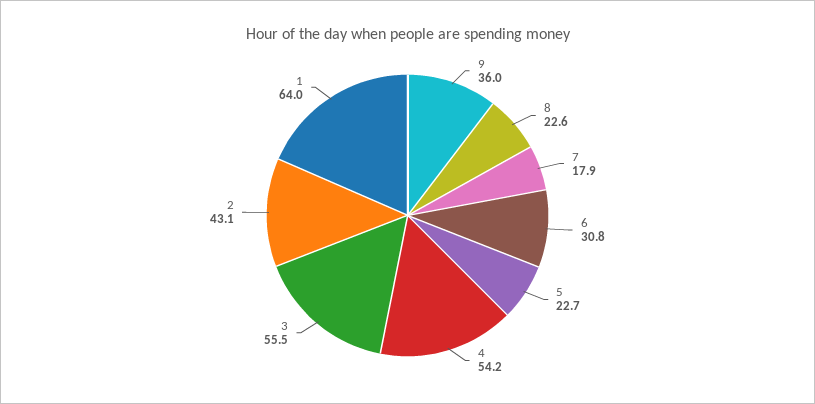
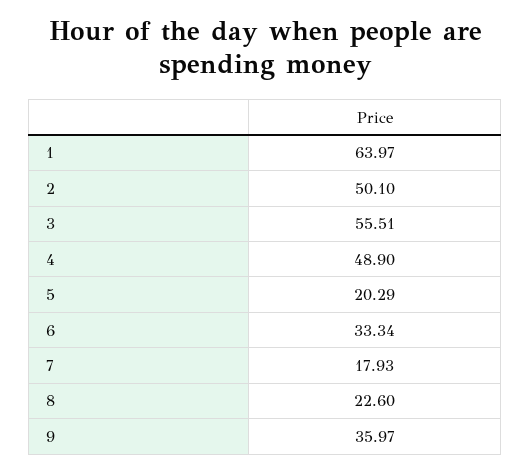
6: 30.8 -> 33.34
5: 22.7 -> 20.29
4: 54.2 -> 48.9
2: 43.1 -> 50.1

